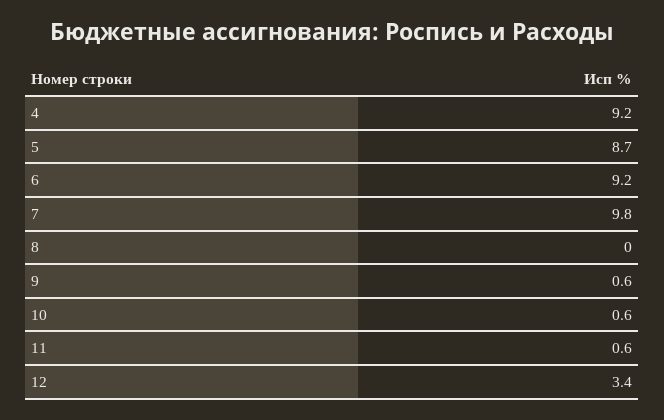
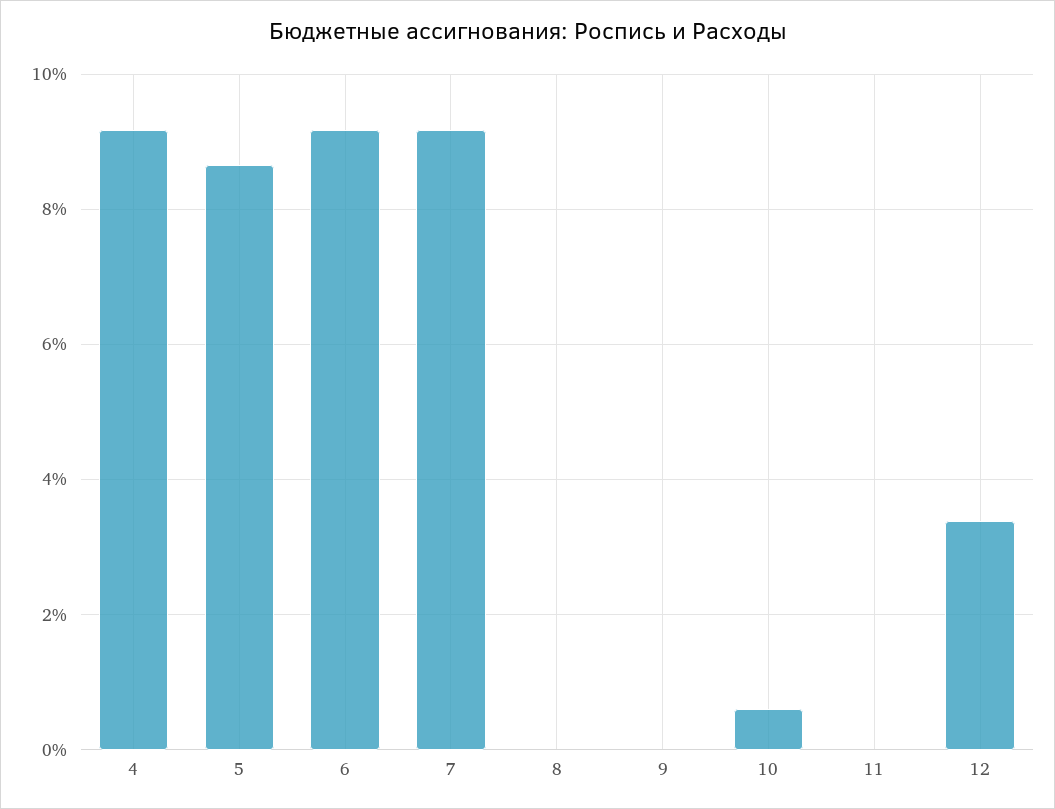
7: 9.8 -> 9.2
9: 0.6 -> 0
11: 0.6 -> 0

